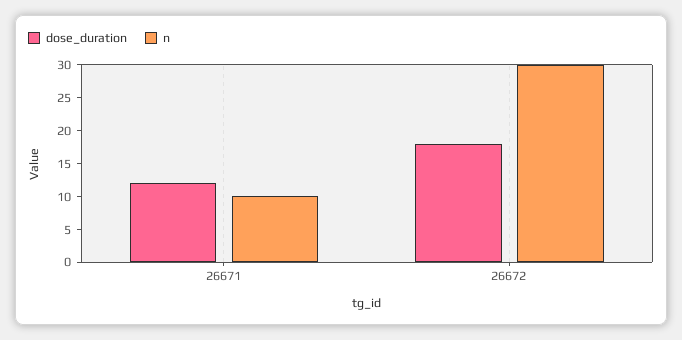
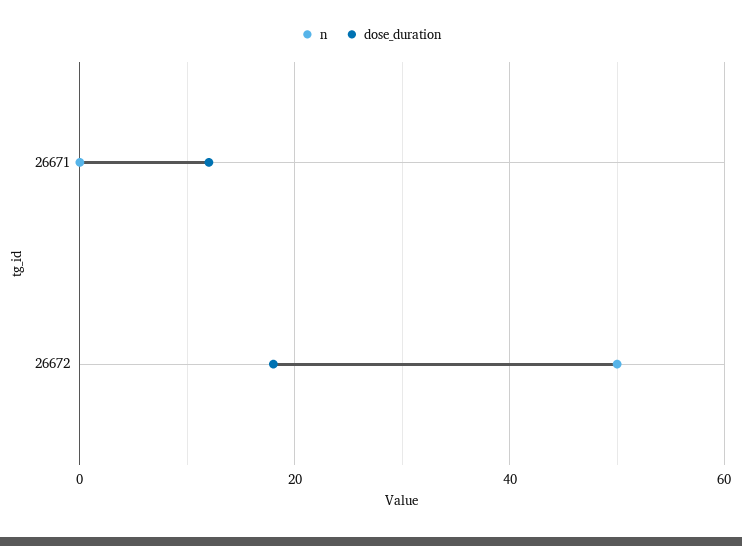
n, 26671: 10 -> 0
n, 26672: 30 -> 50

